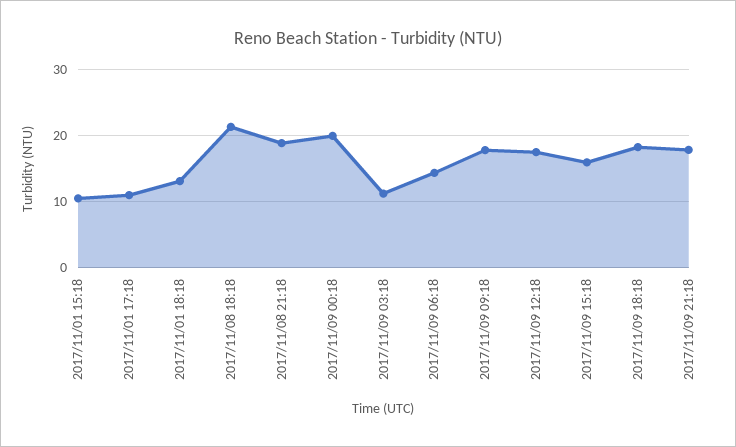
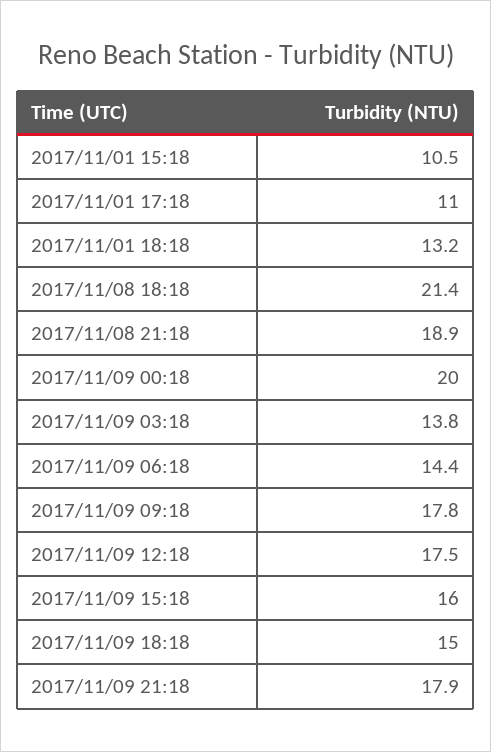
2017/11/09 03:18: 11 -> 13.8
2017/11/09 18:18: 18 -> 15

